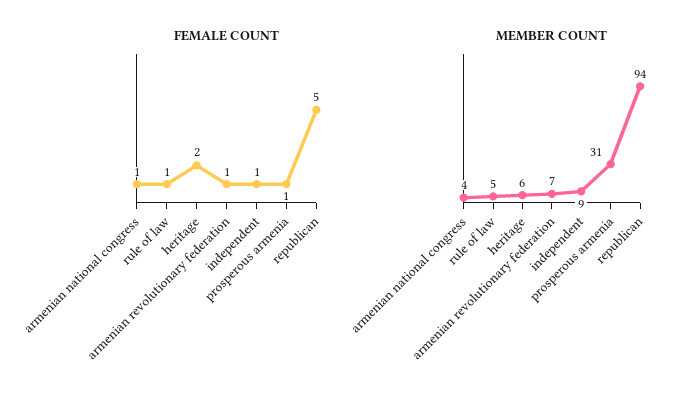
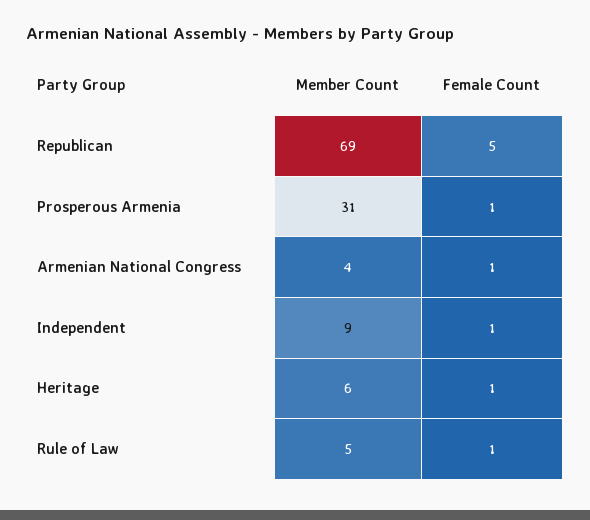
FEMALE COUNT, heritage: 2 -> 1
FEMALE COUNT, armenian revolutionary federation: 1 -> none
MEMBER COUNT, armenian revolutionary federation: 7 -> none
MEMBER COUNT, republican: 94 -> 69

